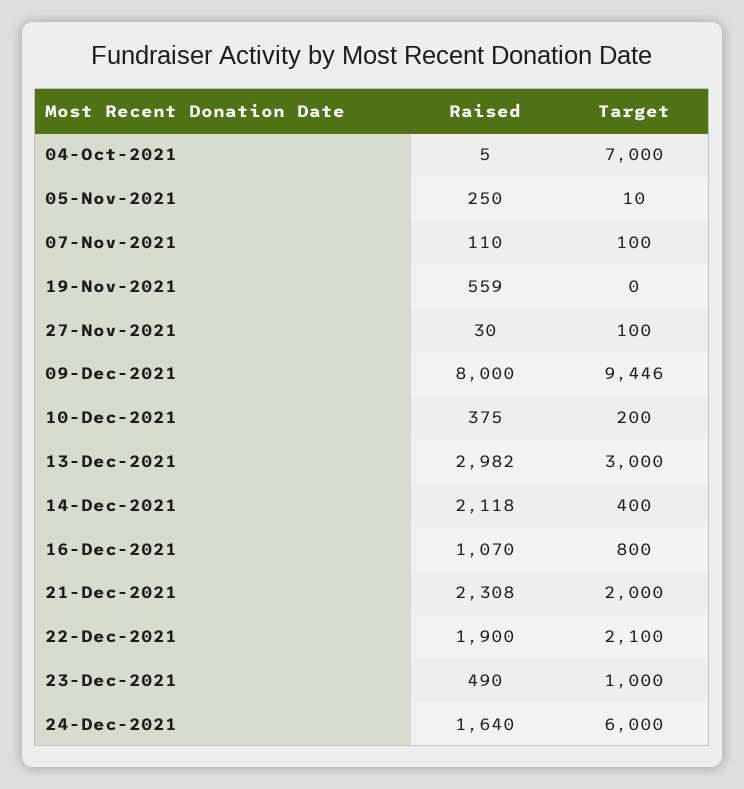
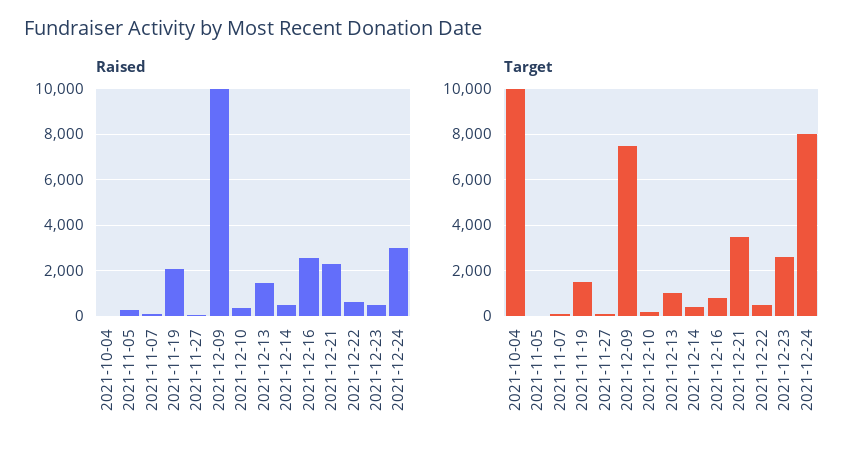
Target, 04-Oct-2021: 7000 -> 10000
Raised, 19-Nov-2021: 559 -> 2000
Target, 19-Nov-2021: 0 -> 1500
Raised, 09-Dec-2021: 8000 -> 10000
Target, 09-Dec-2021: 9446 -> 7500
Raised, 13-Dec-2021: 2982 -> 1500
Target, 13-Dec-2021: 3000 -> 1000
Raised, 14-Dec-2021: 2118 -> 500
Raised, 16-Dec-2021: 1070 -> 2500
Target, 21-Dec-2021: 2000 -> 3500
Raised, 22-Dec-2021: 1900 -> 500
Target, 22-Dec-2021: 2100 -> 500
Target, 23-Dec-2021: 1000 -> 2500
Raised, 24-Dec-2021: 1640 -> 3000
Target, 24-Dec-2021: 6000 -> 8000

